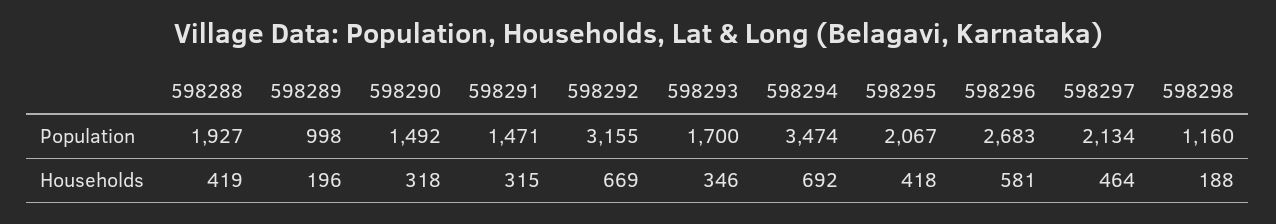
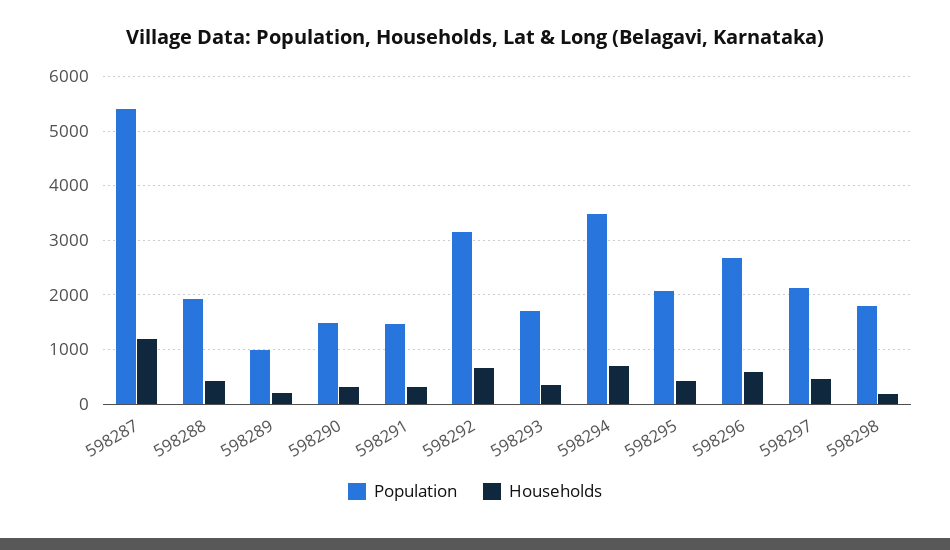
Population, 598298: 1160 -> 1800
Population, 598287: none -> 5400
Households, 598287: none -> 1200

